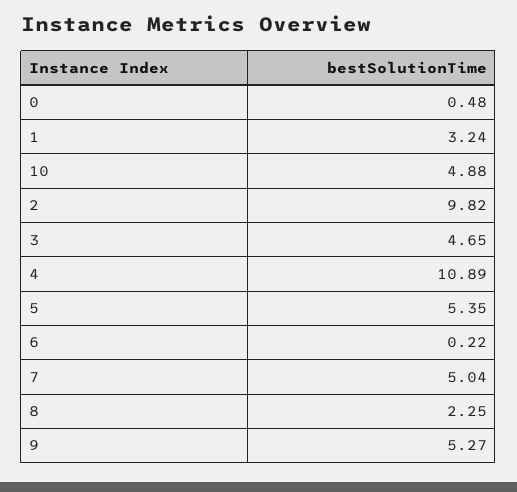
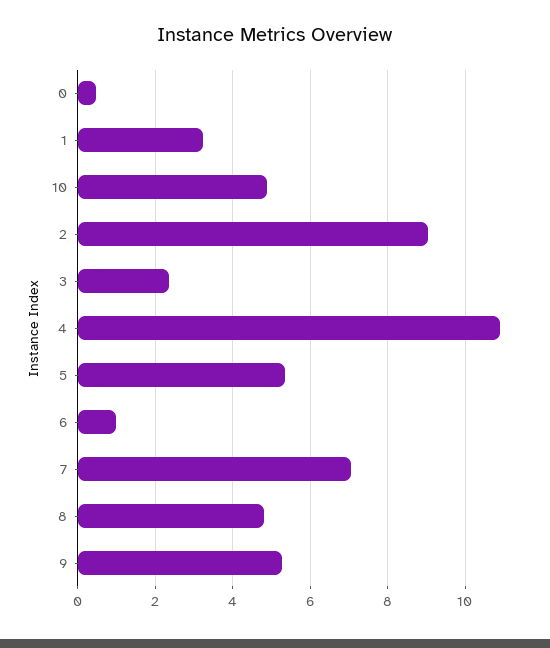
2: 9.82 -> 9
3: 4.65 -> 2.4
6: 0.22 -> 1
7: 5.04 -> 7
8: 2.25 -> 4.8

